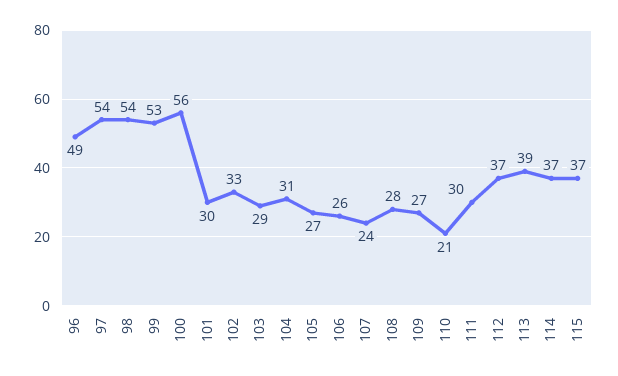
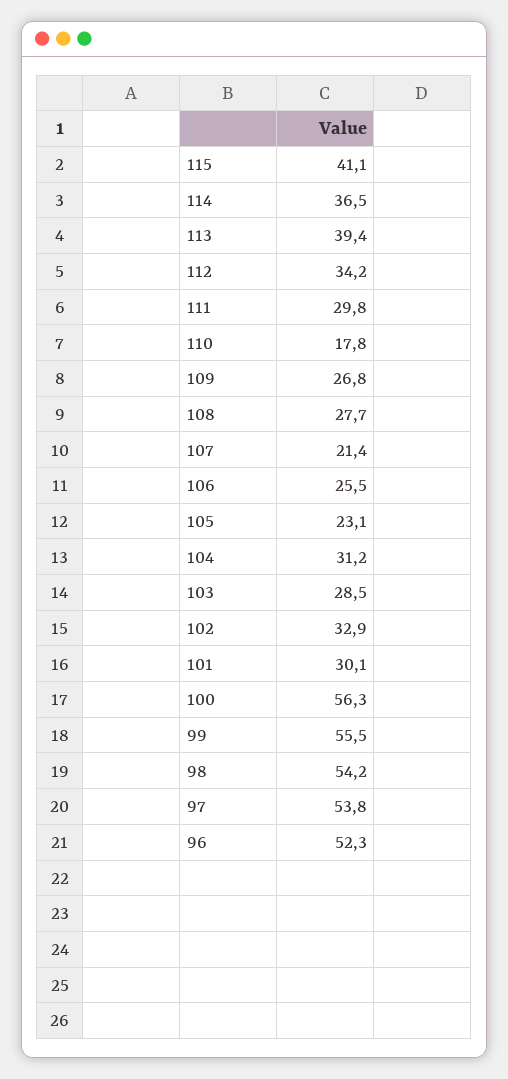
96: 49 -> 52.3
99: 53 -> 55.5
105: 27 -> 23.1
107: 24 -> 21.4
110: 21 -> 17.8
112: 37 -> 34.2
115: 37 -> 41.1

